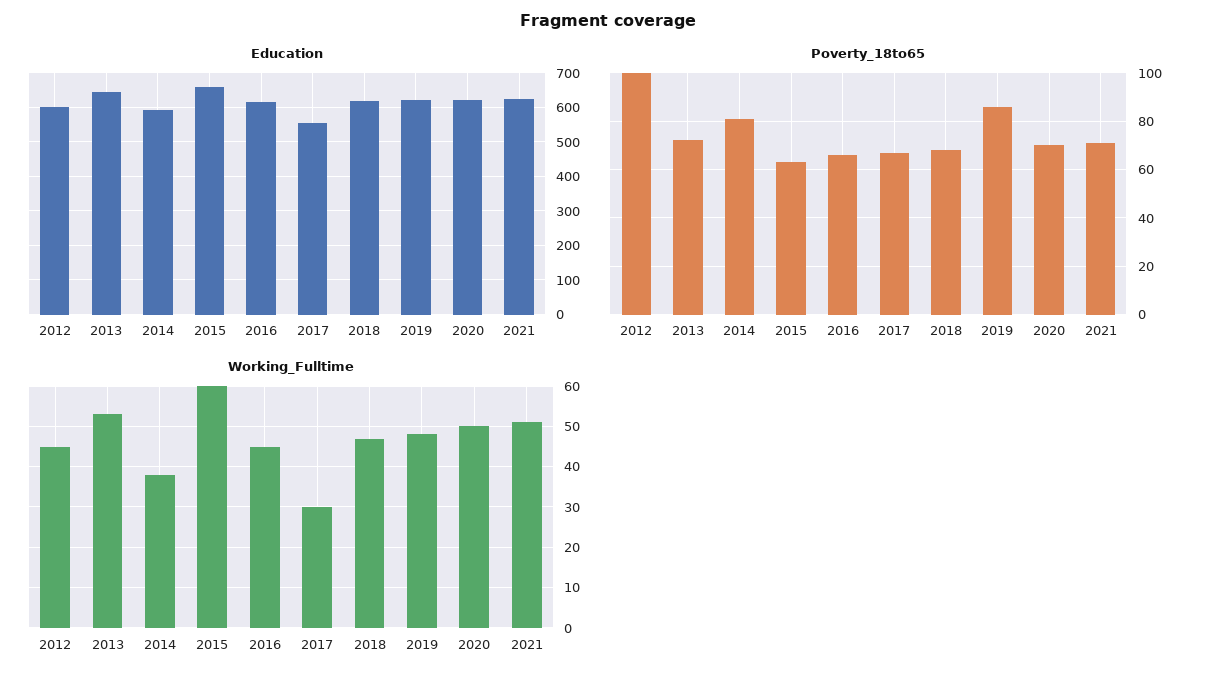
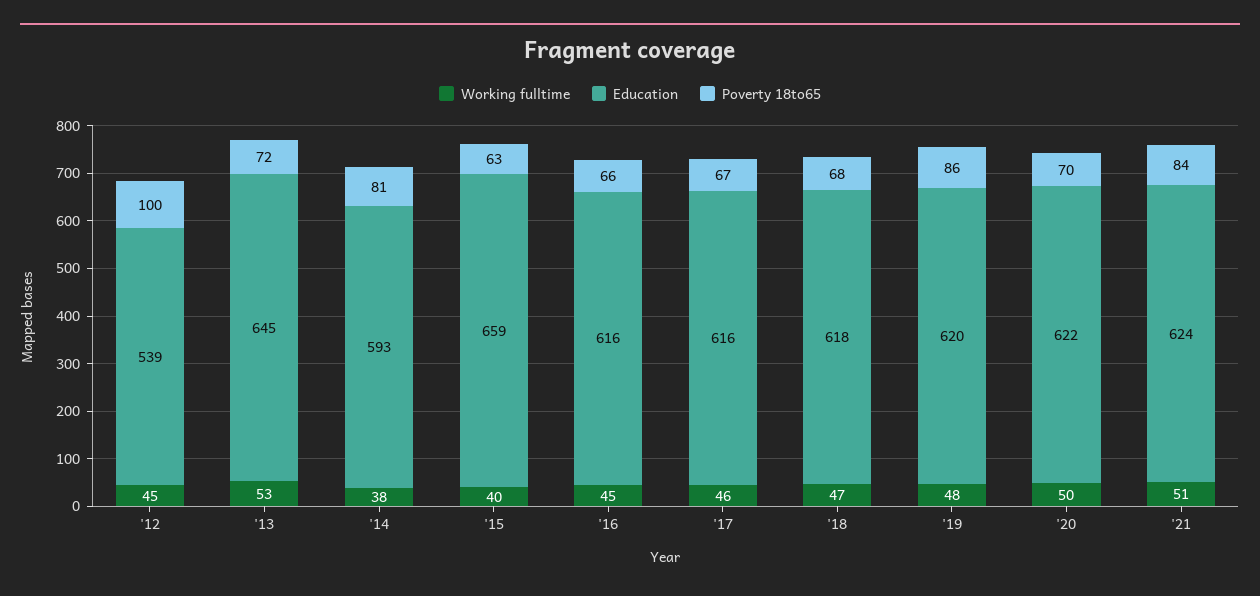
Education, 2012: 600 -> 539
Education, 2017: 560 -> 616
Poverty_18to65, 2021: 70 -> 84
Working_Fulltime, 2015: 60 -> 40
Working_Fulltime, 2017: 30 -> 46

